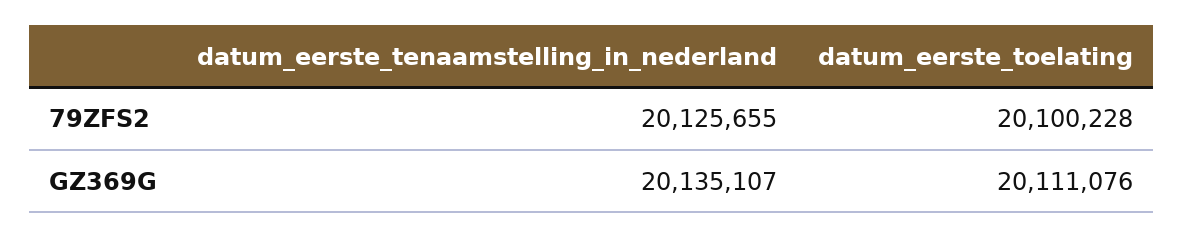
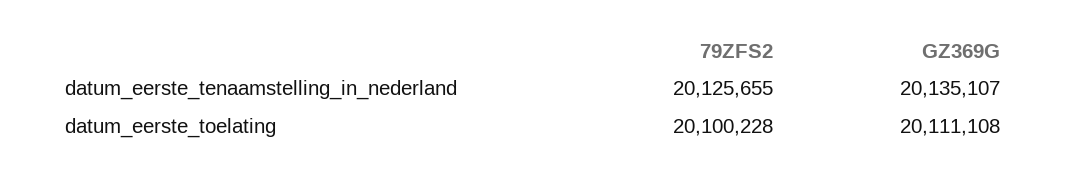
datum_eerste_toelating, GZ369G: 20111076 -> 20111108

